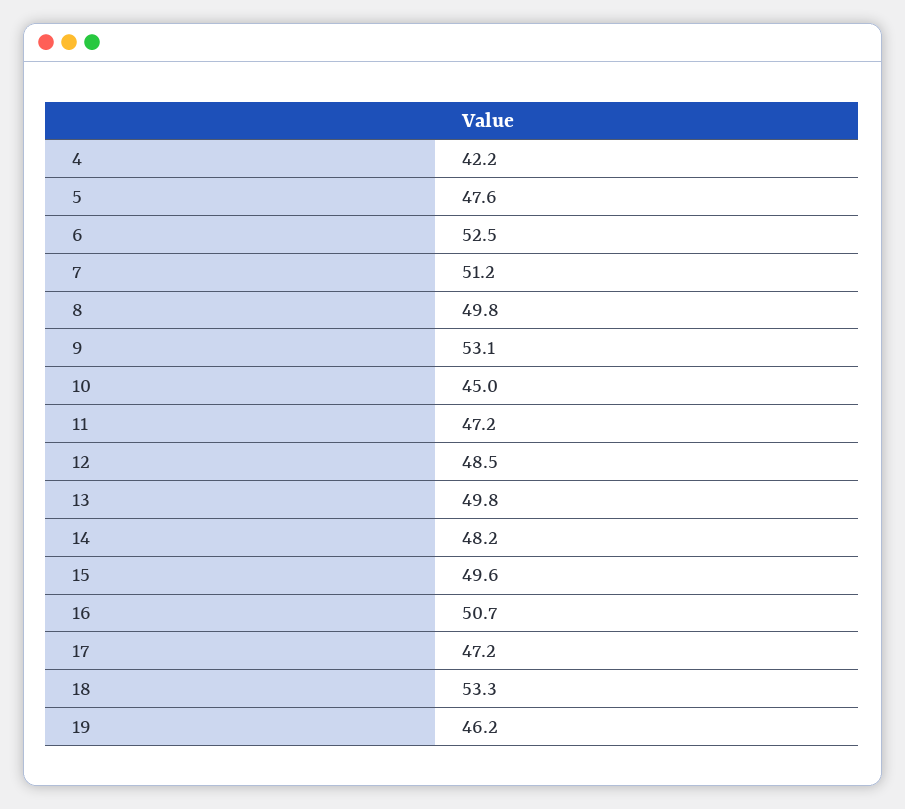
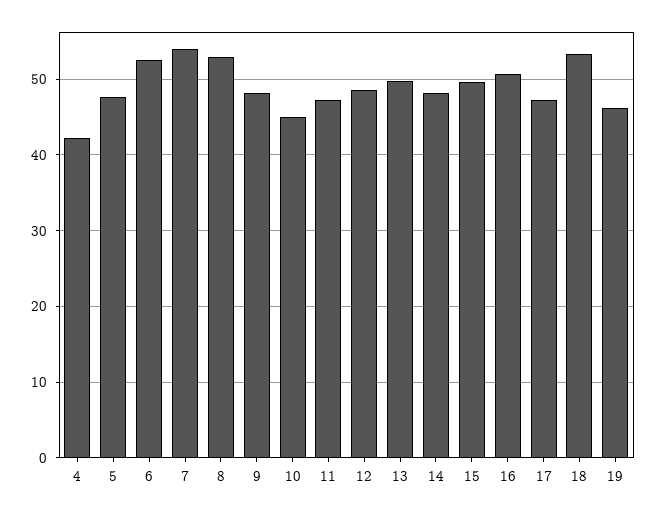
7: 51.2 -> 54
8: 49.8 -> 53
9: 53.1 -> 48

